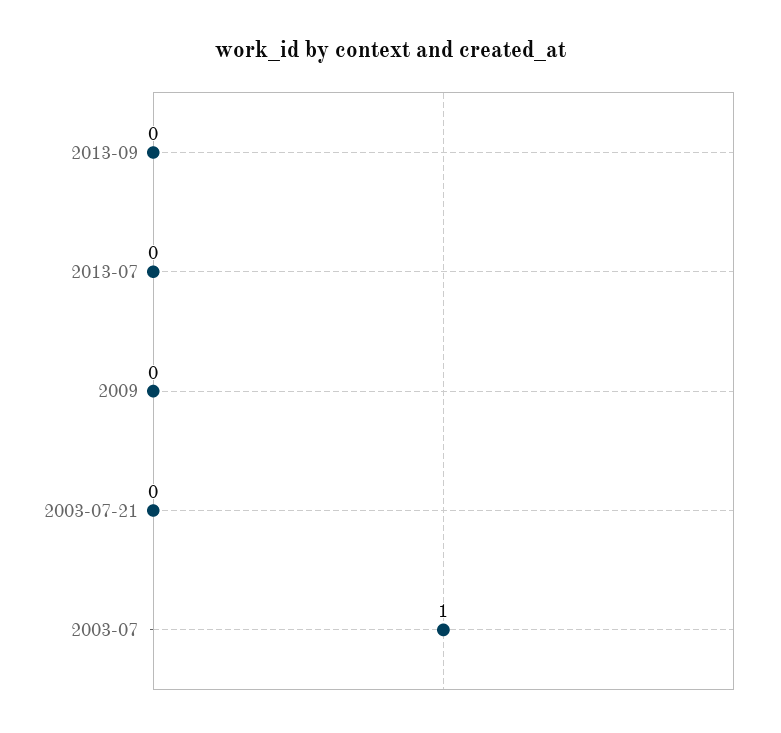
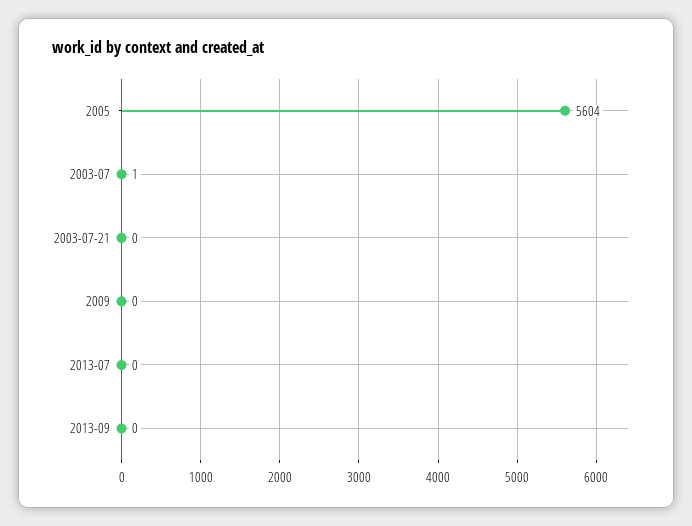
2005: none -> 5604

